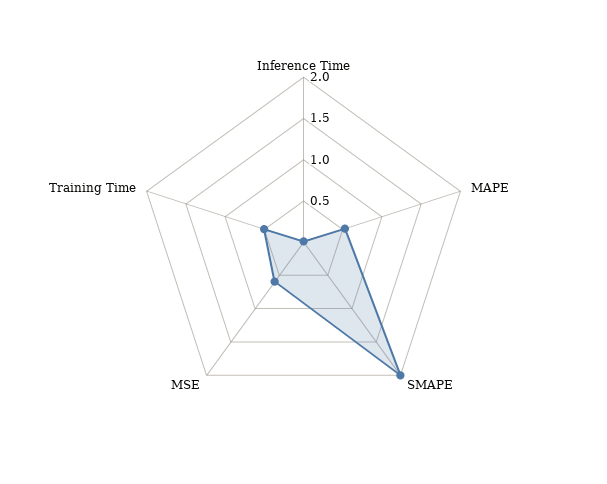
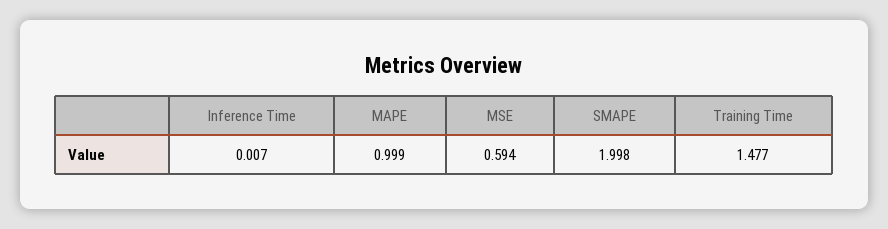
MAPE: 0.5 -> 0.999
Training Time: 0.5 -> 1.477

